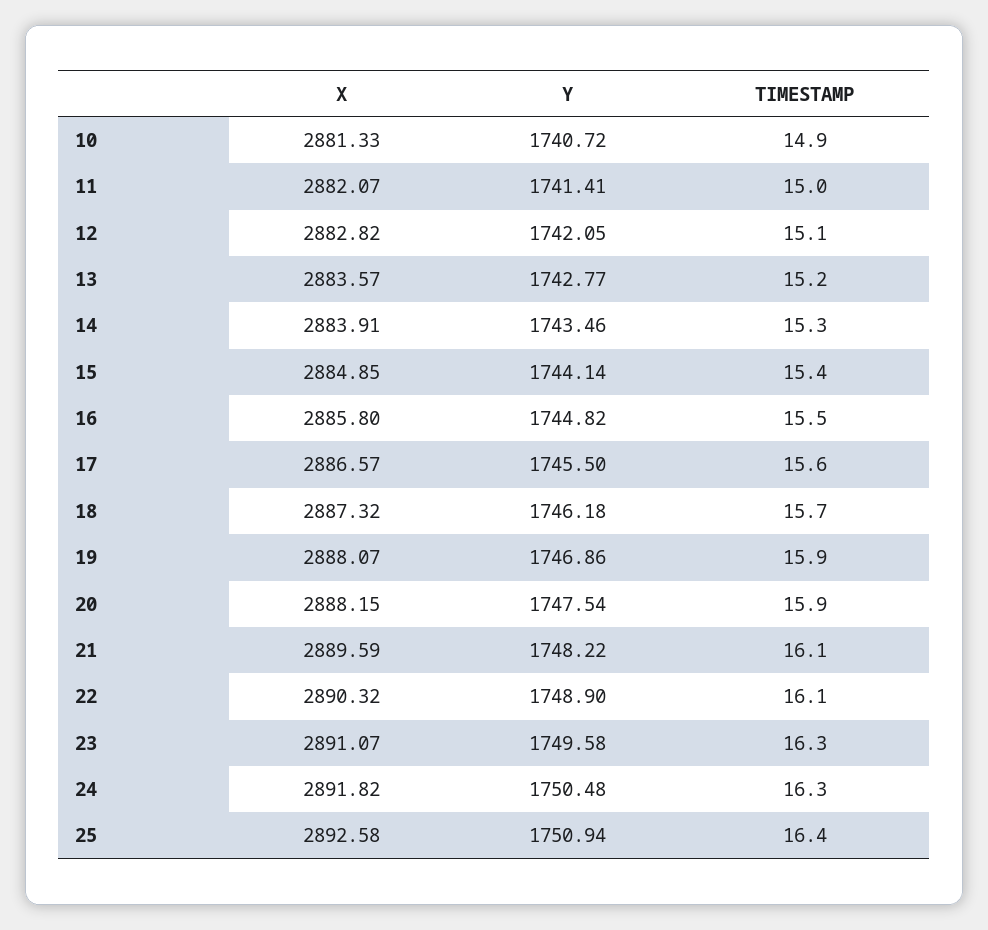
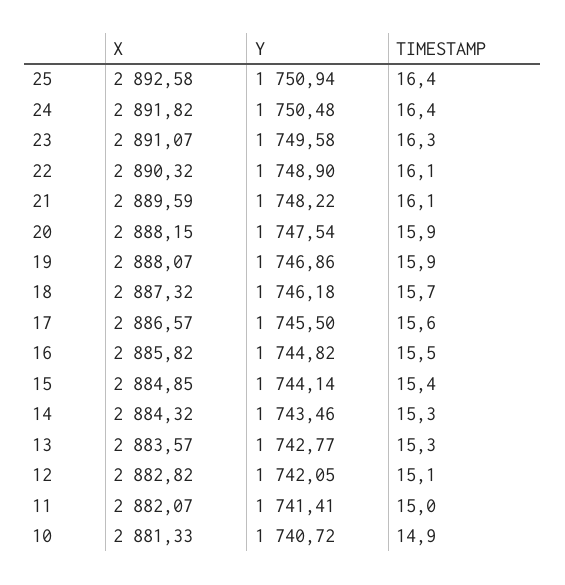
TIMESTAMP, 13: 15.2 -> 15.3
X, 14: 2883.91 -> 2884.32
X, 16: 2885.8 -> 2885.82
TIMESTAMP, 24: 16.3 -> 16.4

